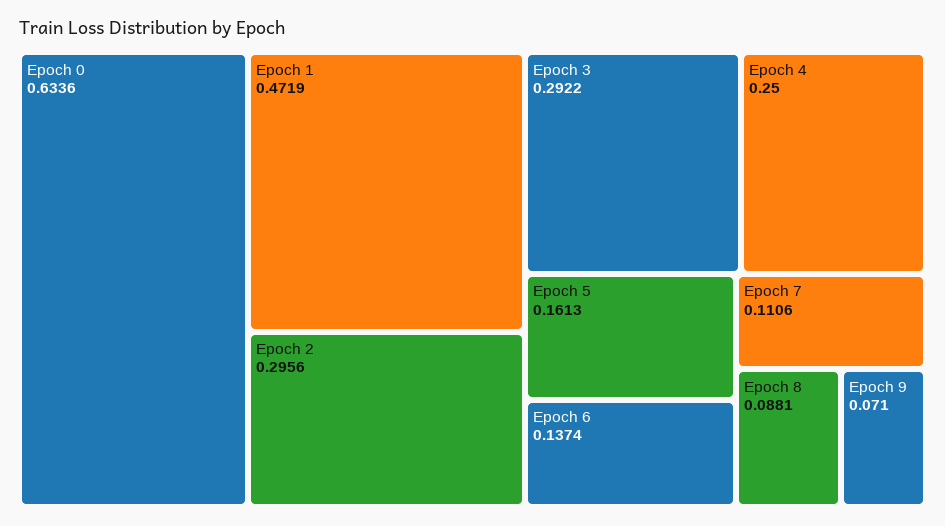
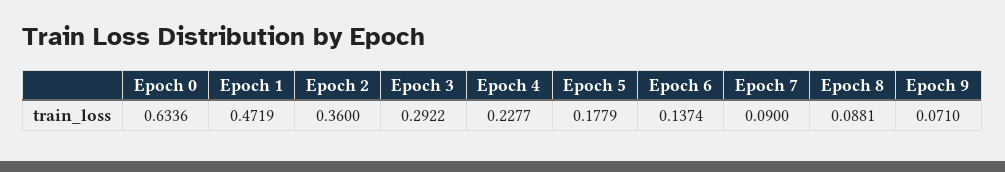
Epoch 2: 0.2956 -> 0.36
Epoch 4: 0.25 -> 0.2277
Epoch 5: 0.1613 -> 0.1779
Epoch 7: 0.1106 -> 0.09

